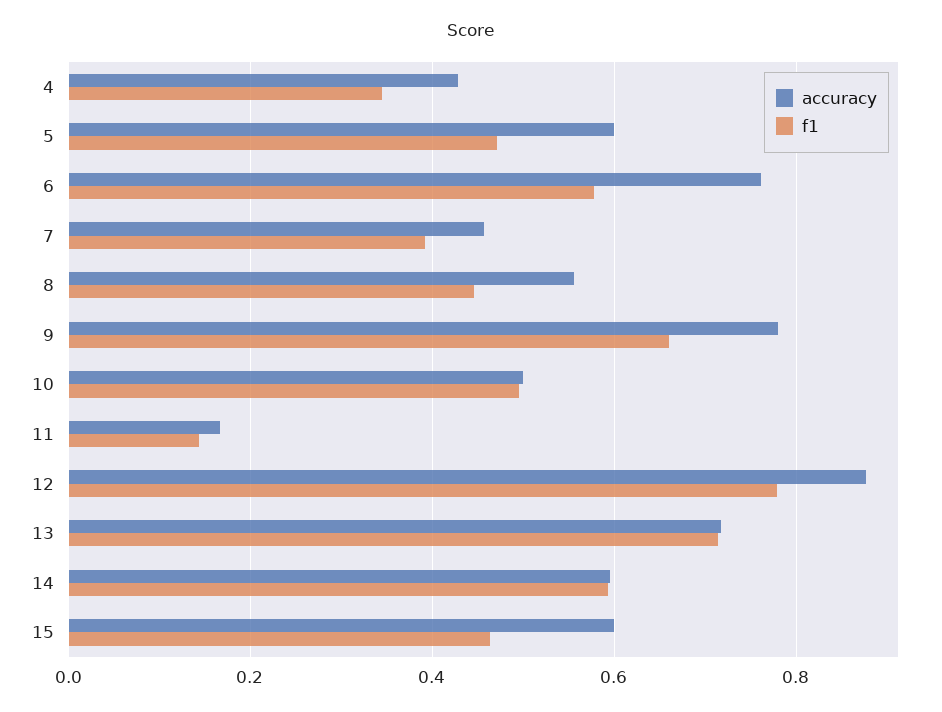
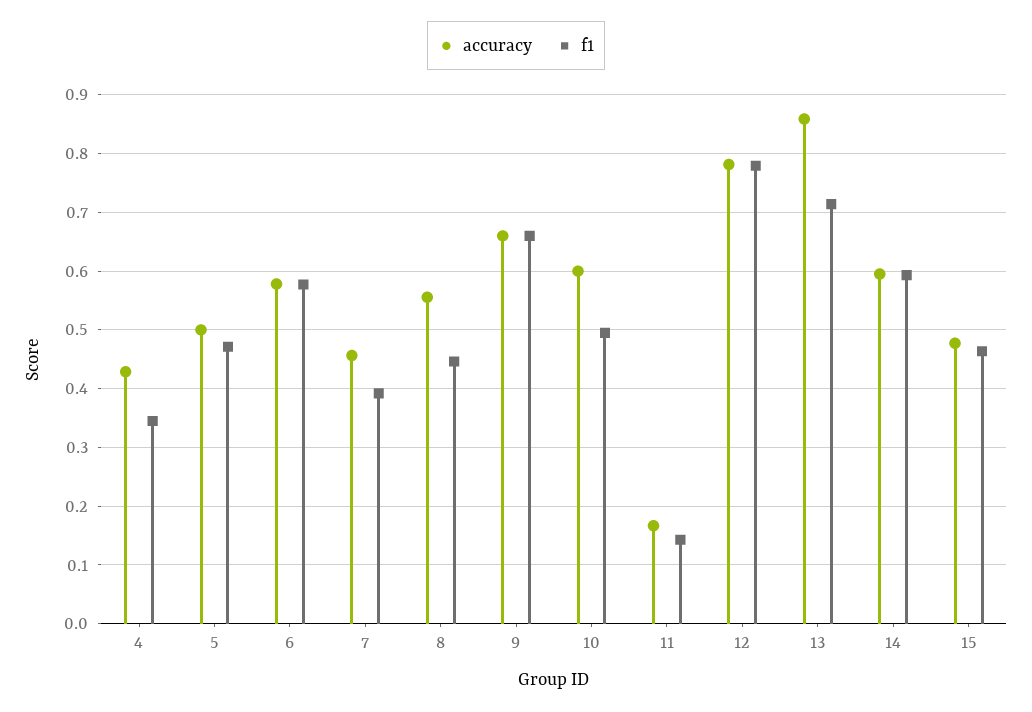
accuracy, 5: 0.6 -> 0.5
accuracy, 6: 0.76 -> 0.58
accuracy, 9: 0.78 -> 0.66
accuracy, 10: 0.5 -> 0.6
accuracy, 12: 0.88 -> 0.78
accuracy, 13: 0.72 -> 0.86
accuracy, 15: 0.6 -> 0.48

